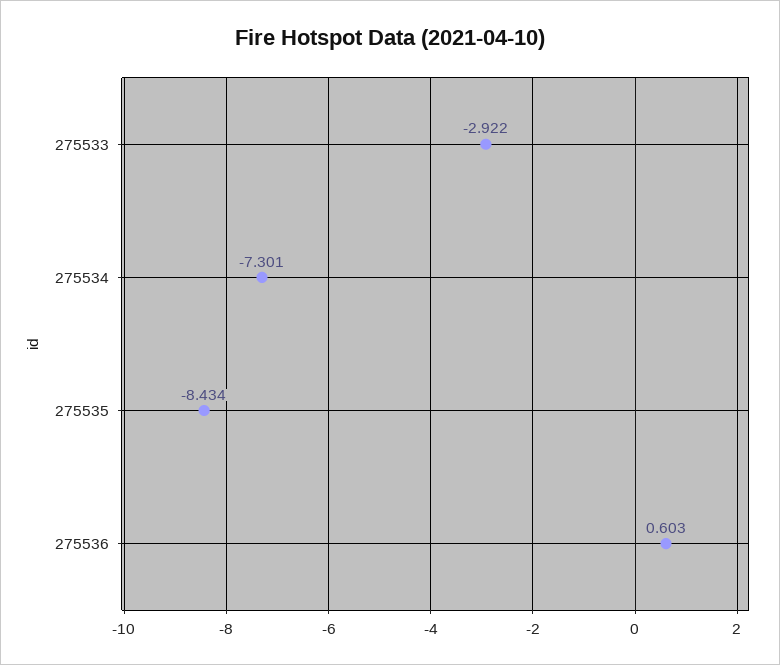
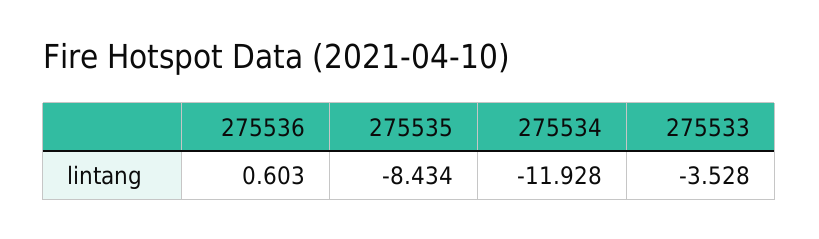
275533: -2.922 -> -3.528
275534: -7.301 -> -11.928

